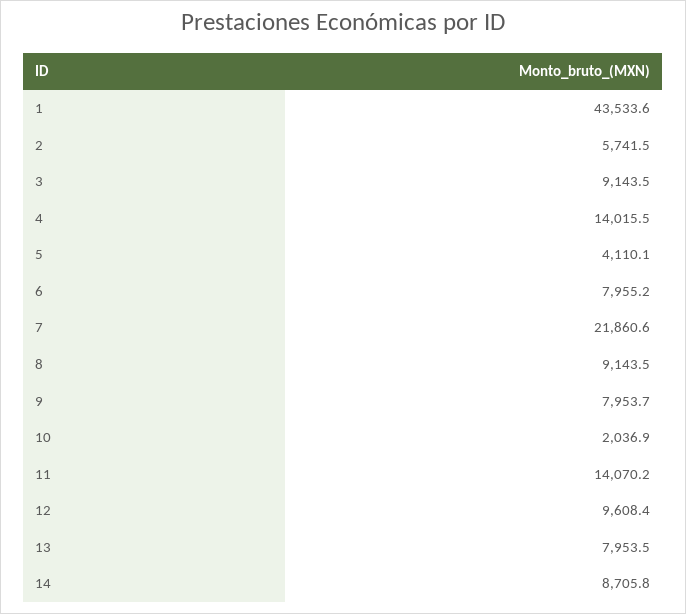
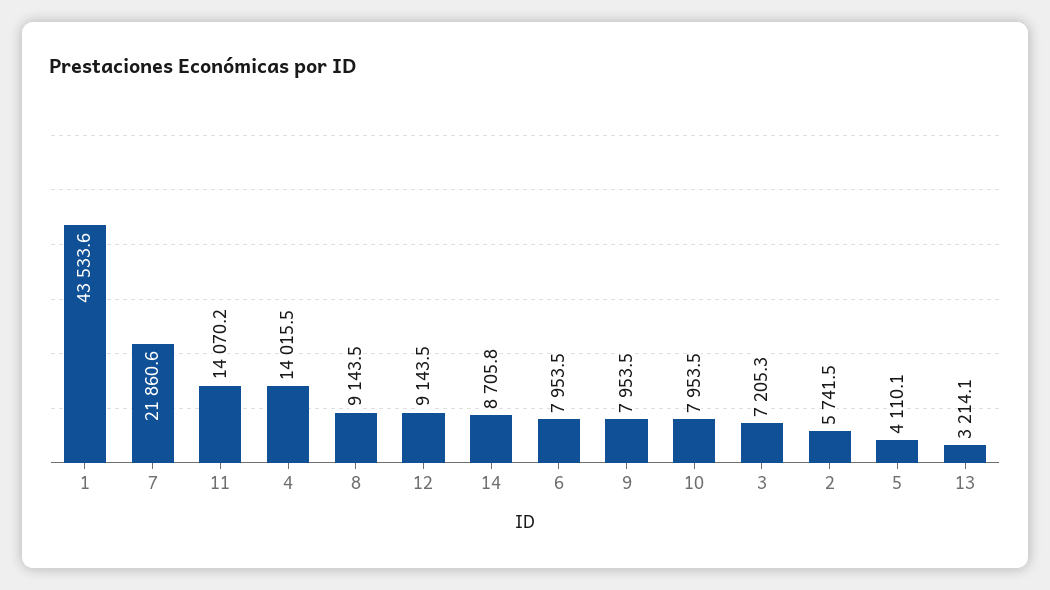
3: 9143.5 -> 7205.3
6: 7955.2 -> 7953.5
9: 7953.7 -> 7953.5
10: 2036.9 -> 7953.5
12: 9608.4 -> 9143.5
13: 7953.5 -> 3214.1

